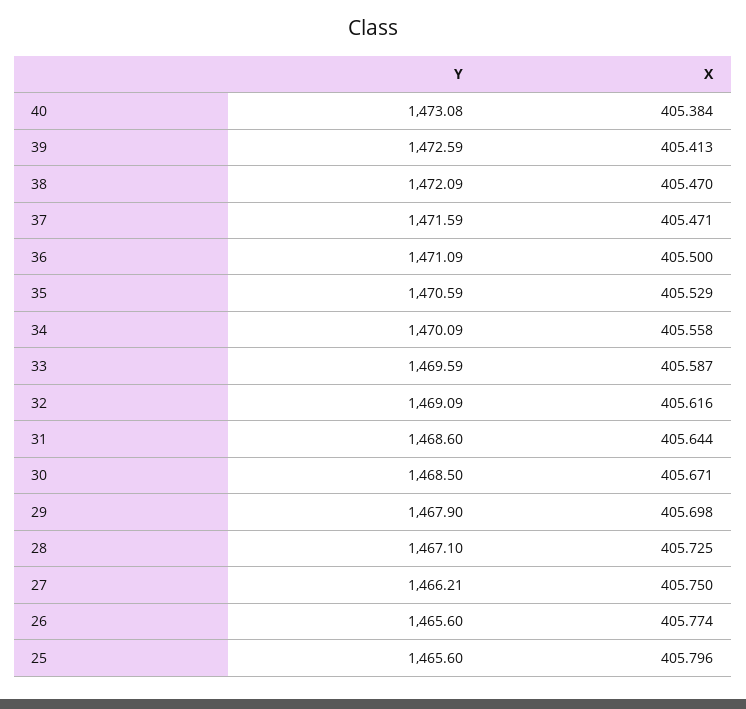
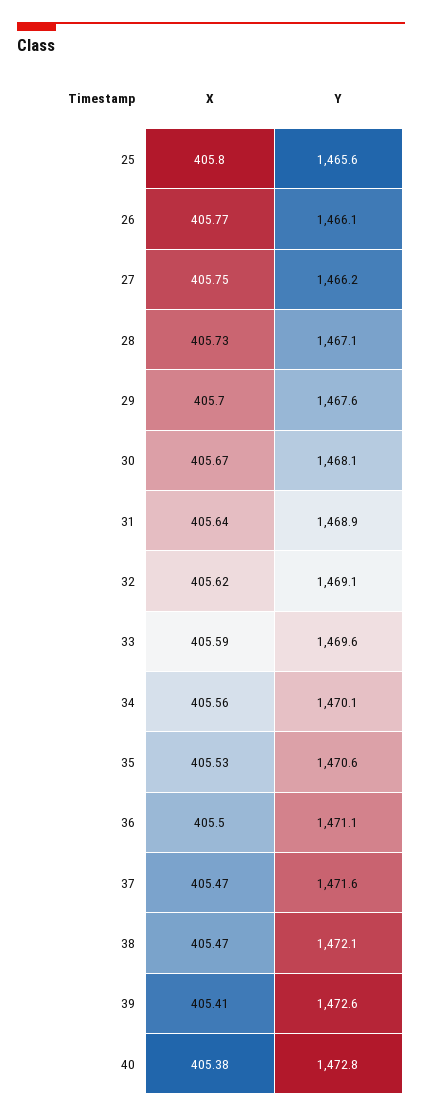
Y, 40: 1473.08 -> 1472.8
Y, 31: 1468.6 -> 1468.9
Y, 30: 1468.5 -> 1468.1
Y, 29: 1467.9 -> 1467.6
Y, 26: 1465.6 -> 1466.1

